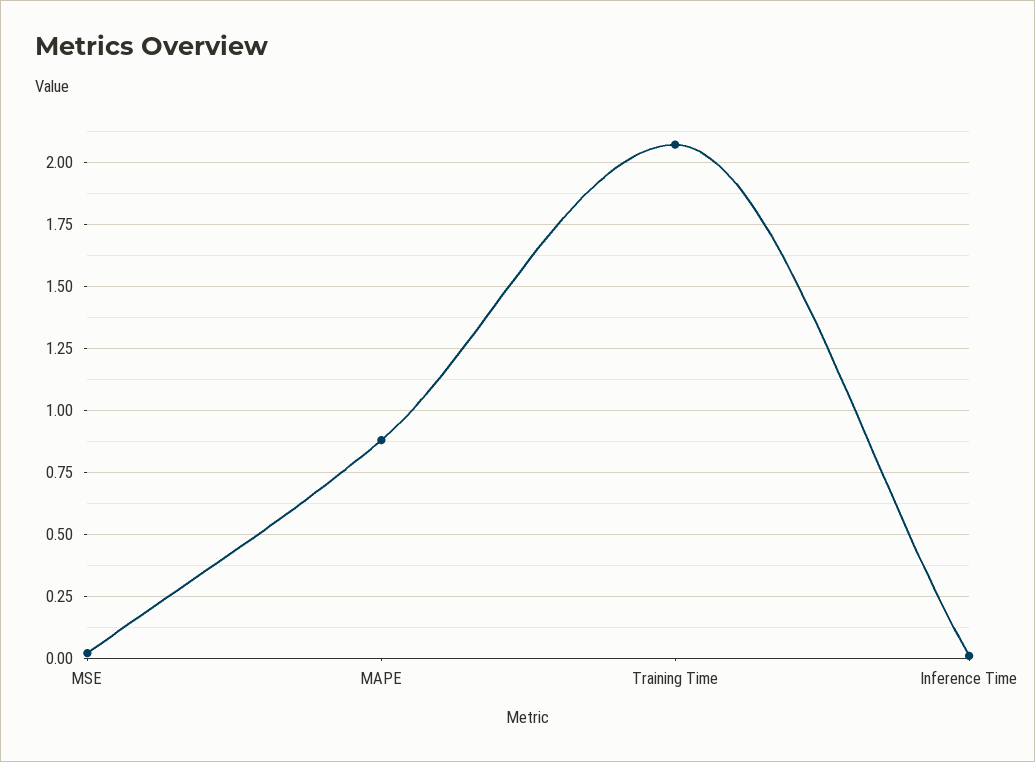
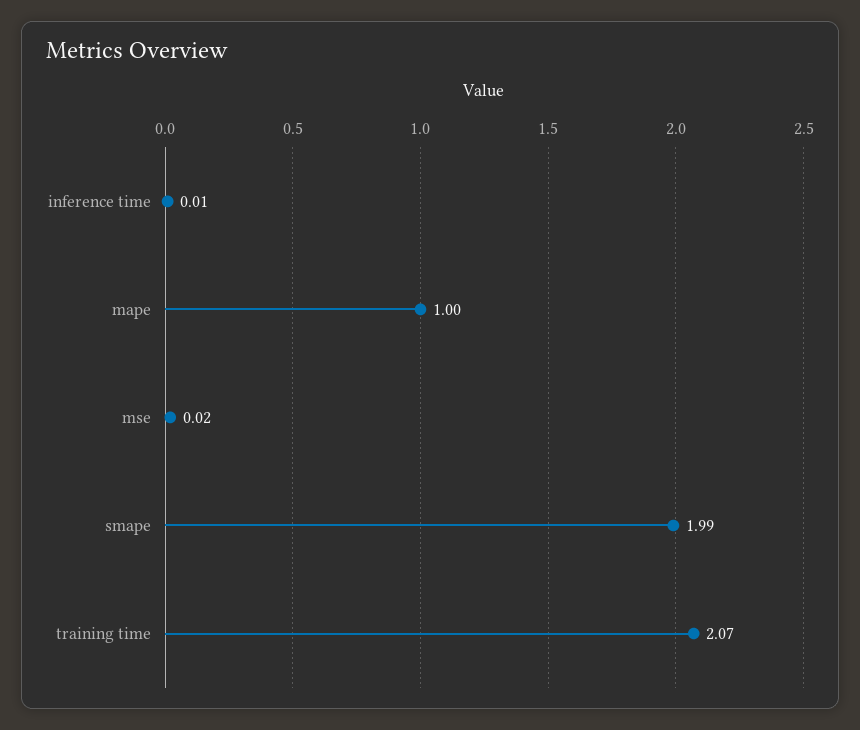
MAPE: 0.875 -> 1
smape: none -> 1.99

